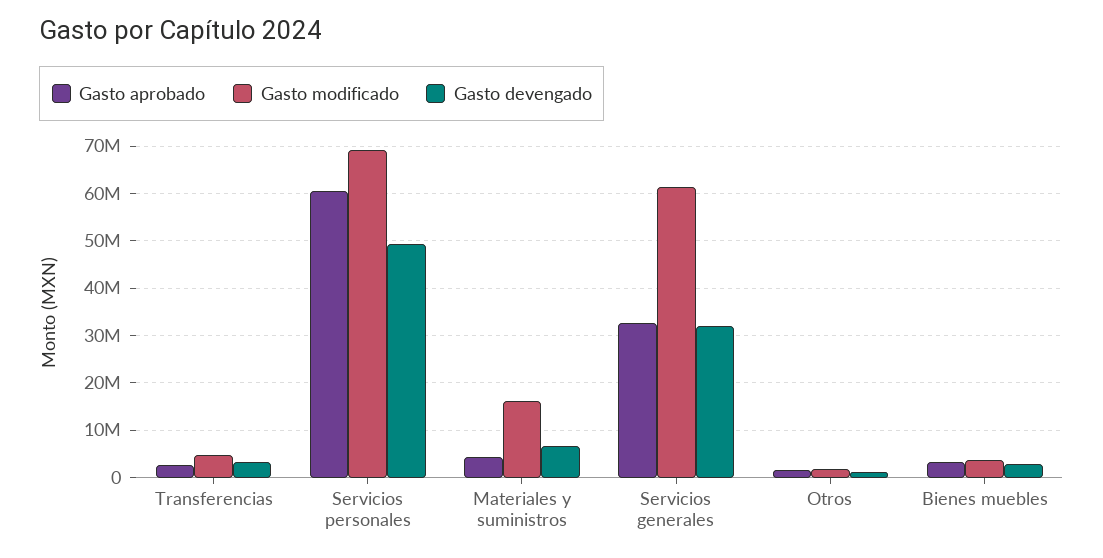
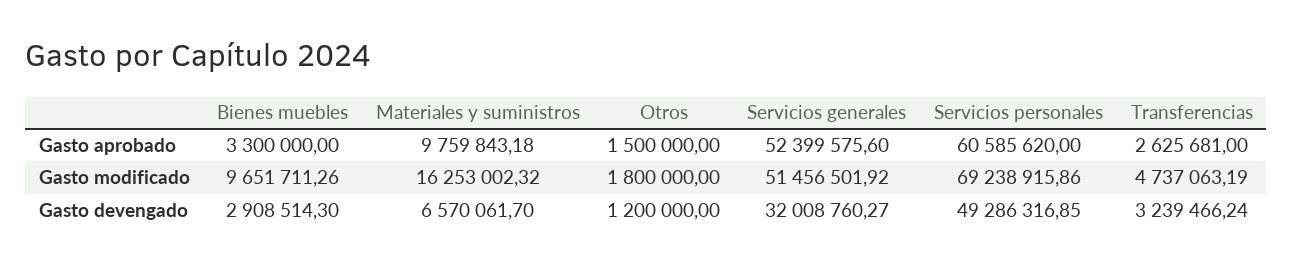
Gasto aprobado, Materiales y suministros: 4000000 -> 9759843.18
Gasto aprobado, Servicios generales: 32000000 -> 52399575.6
Gasto modificado, Servicios generales: 62000000 -> 51456501.92
Gasto modificado, Bienes muebles: 4000000 -> 9651711.26

